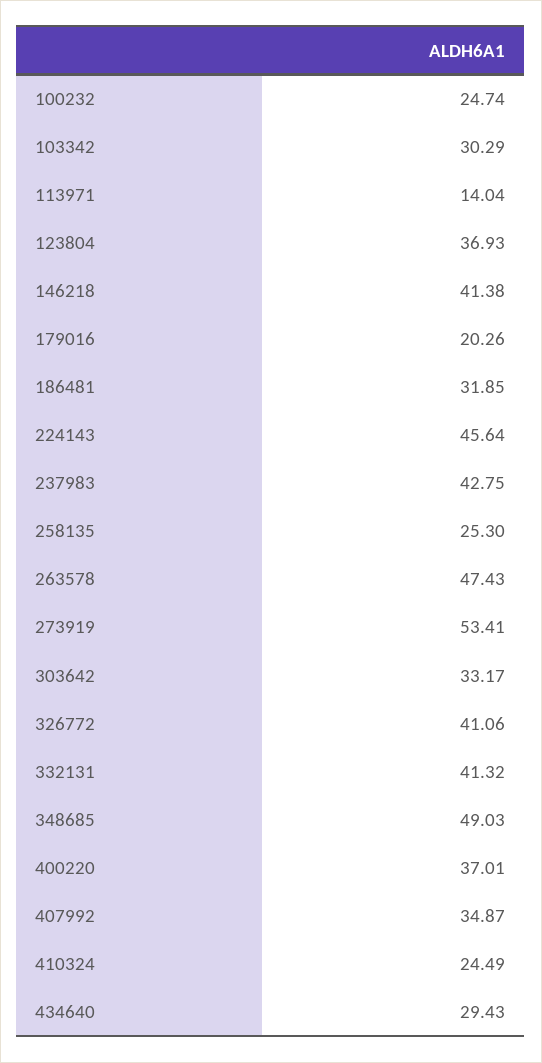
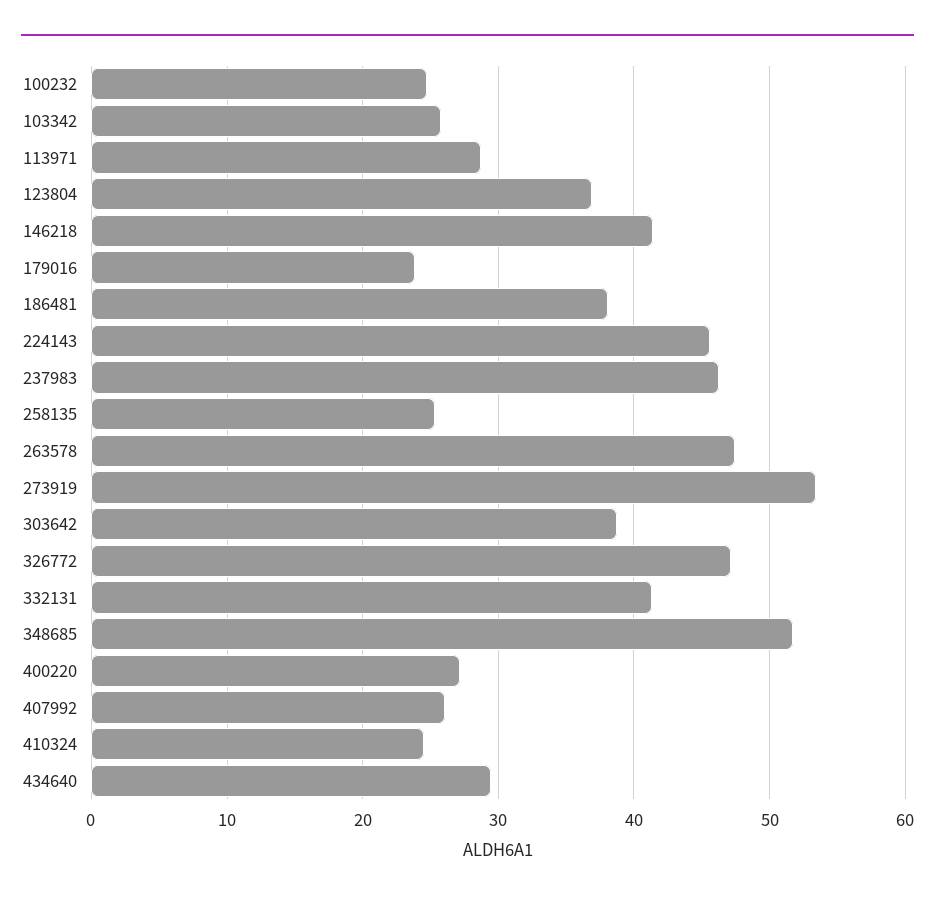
103342: 30.29 -> 26
113971: 14.04 -> 29
179016: 20.26 -> 24
186481: 31.85 -> 38
237983: 42.75 -> 46
303642: 33.17 -> 39
326772: 41.06 -> 47
348685: 49.03 -> 52
400220: 37.01 -> 27
407992: 34.87 -> 26

